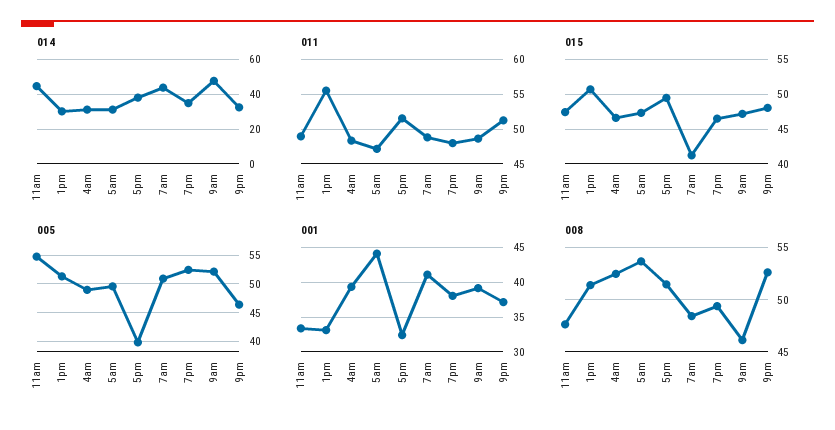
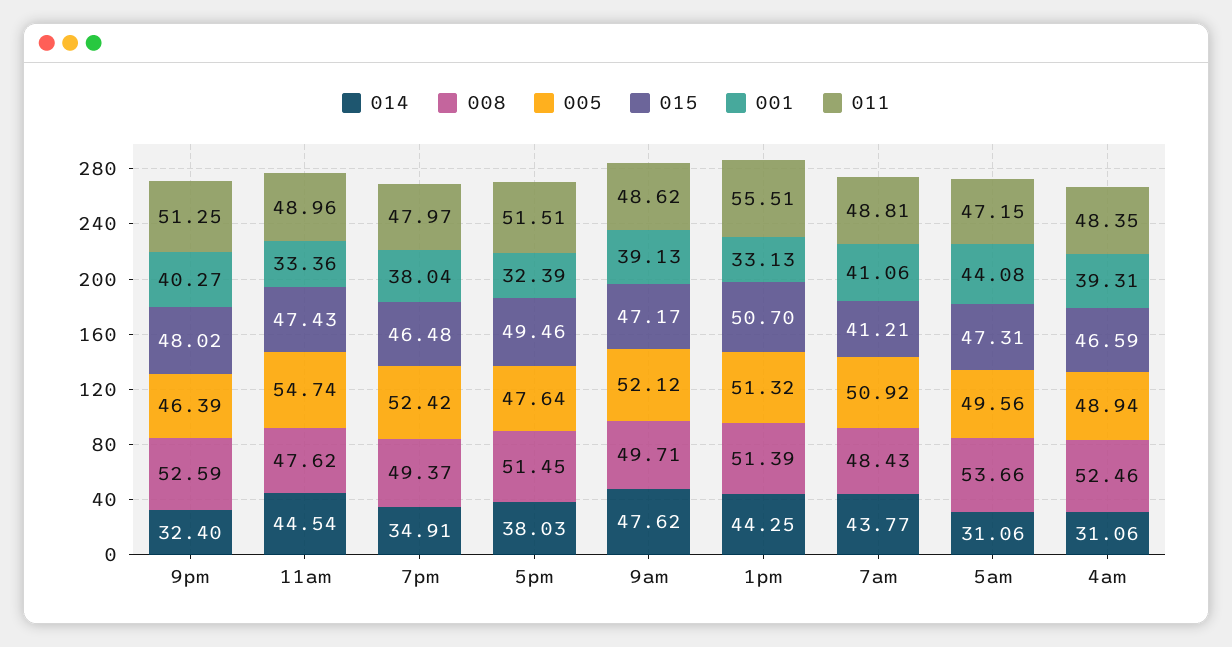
014, 1pm: 30 -> 44.25
005, 5pm: 40 -> 47.64
001, 9pm: 37 -> 40.27
008, 9am: 46 -> 49.71

